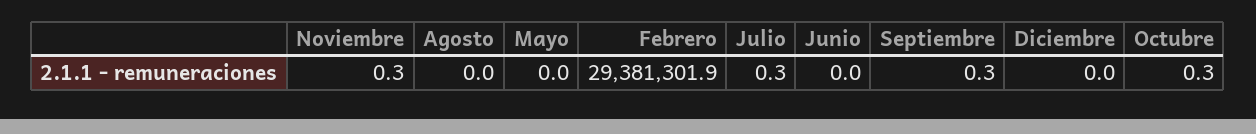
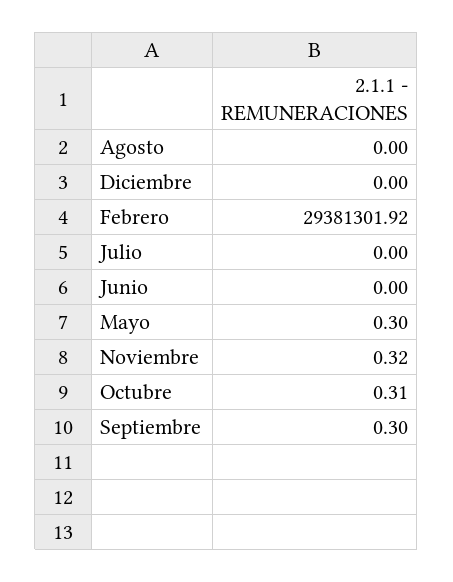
Mayo: 0 -> 0.3
Julio: 0.3 -> 0

